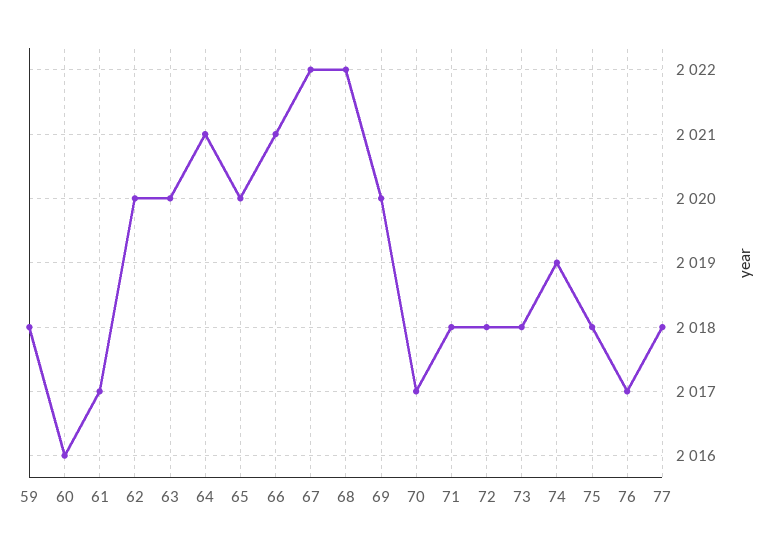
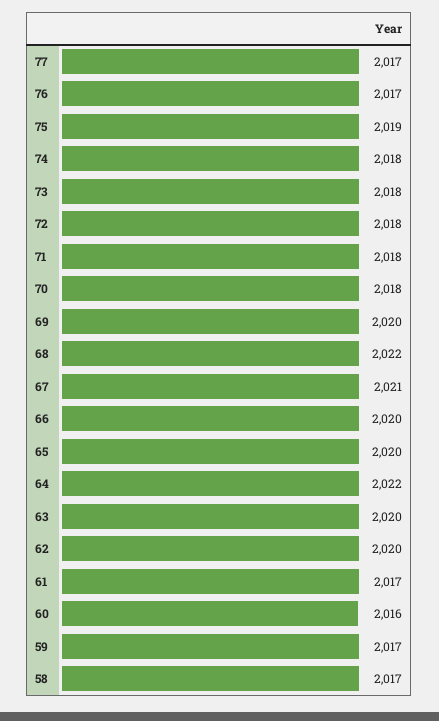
59: 2018 -> 2017
64: 2021 -> 2022
66: 2021 -> 2020
67: 2022 -> 2021
70: 2017 -> 2018
74: 2019 -> 2018
75: 2018 -> 2019
77: 2018 -> 2017
58: none -> 2017

